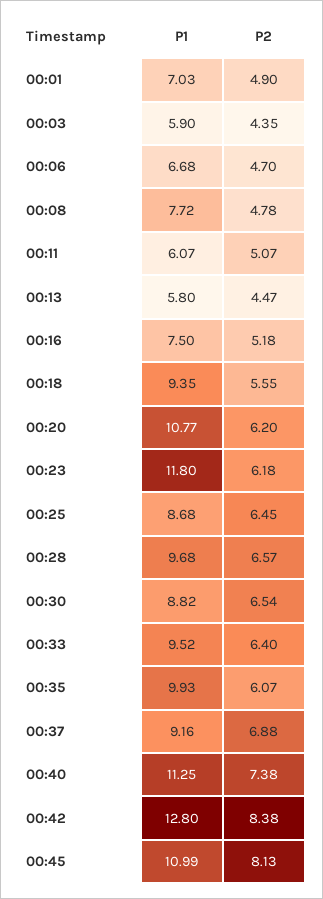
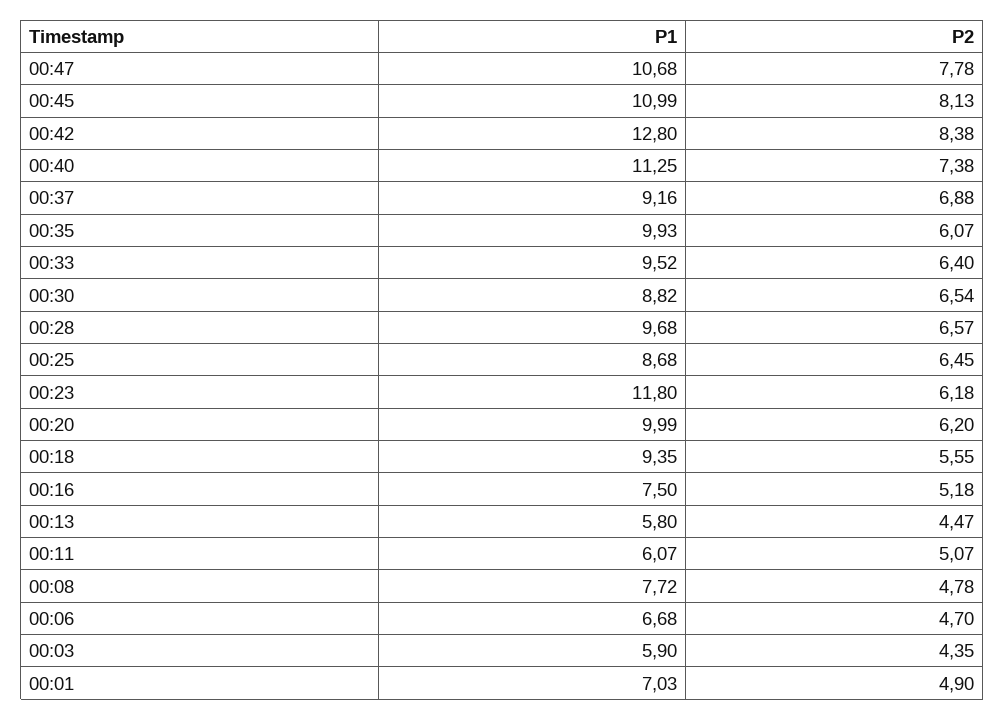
P1, 00:20: 10.77 -> 9.99
P1, 00:47: none -> 10.68
P2, 00:47: none -> 7.78

